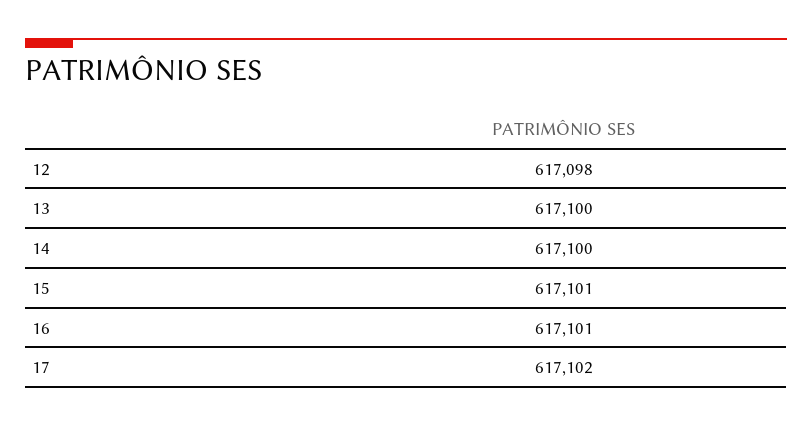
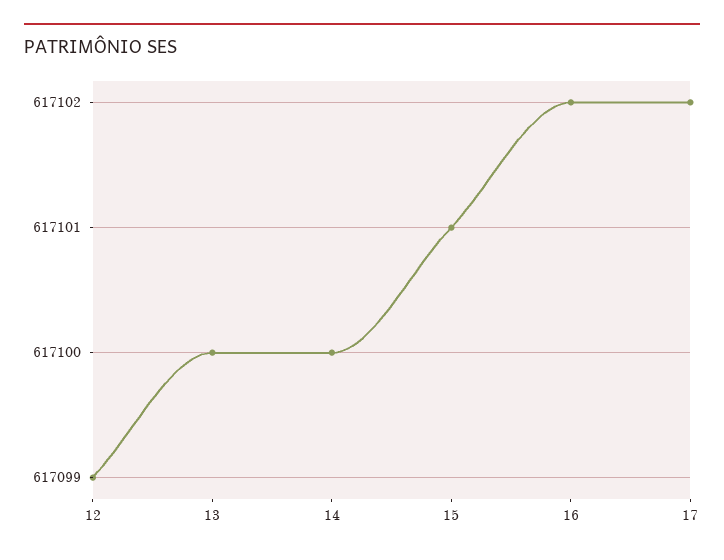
12: 617098 -> 617099
16: 617101 -> 617102

